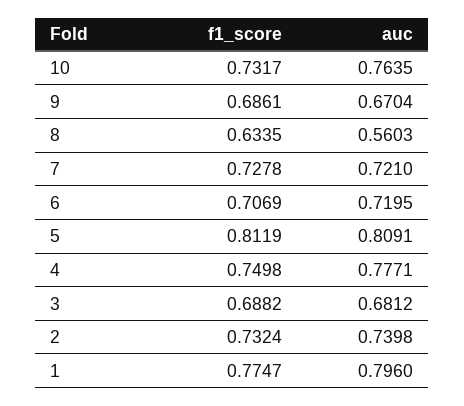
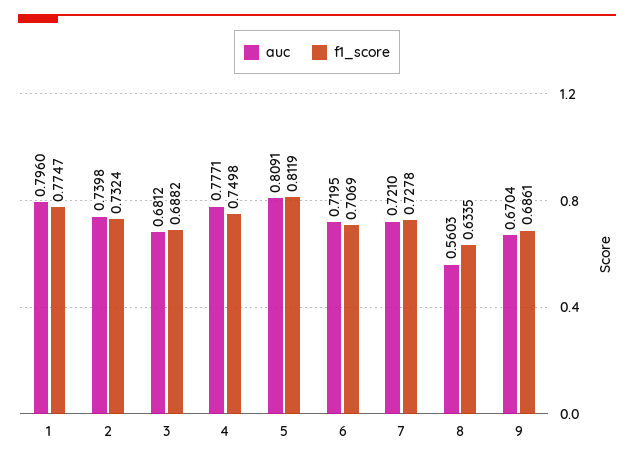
f1_score, 10: 0.7317 -> none
auc, 10: 0.7635 -> none

